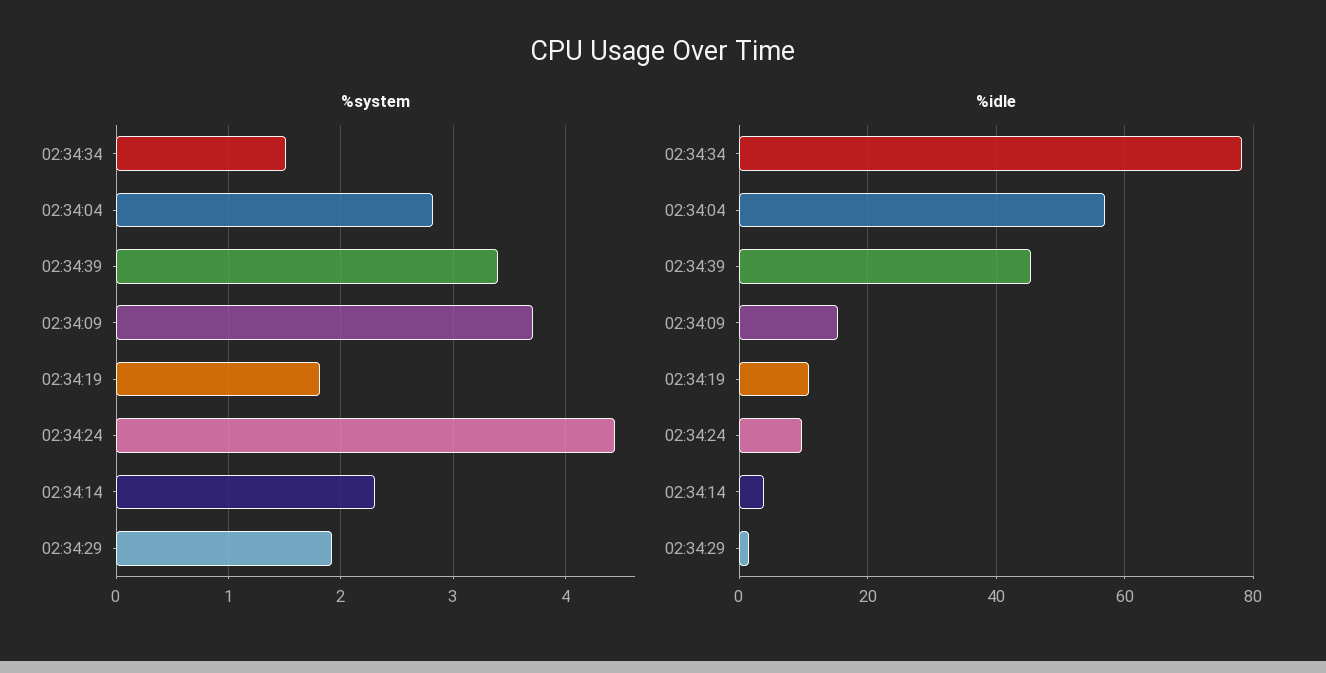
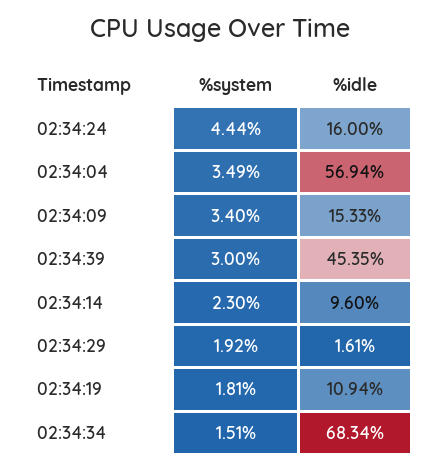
%system, 02:34:04: 2.8 -> 3.49
%system, 02:34:39: 3.4 -> 3
%system, 02:34:09: 3.7 -> 3.4
%idle, 02:34:34: 78 -> 68.34
%idle, 02:34:24: 10 -> 16
%idle, 02:34:14: 4 -> 9.6

